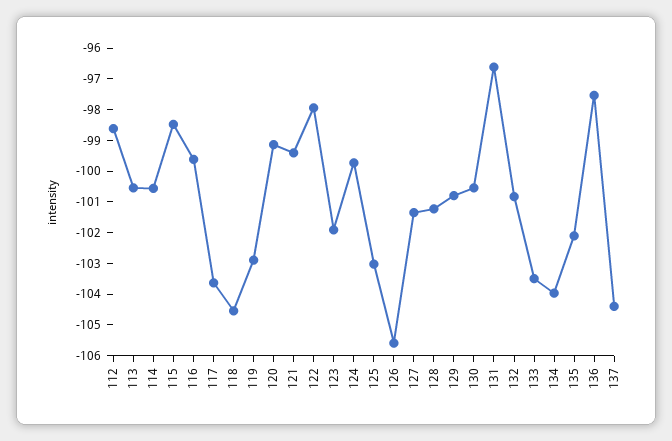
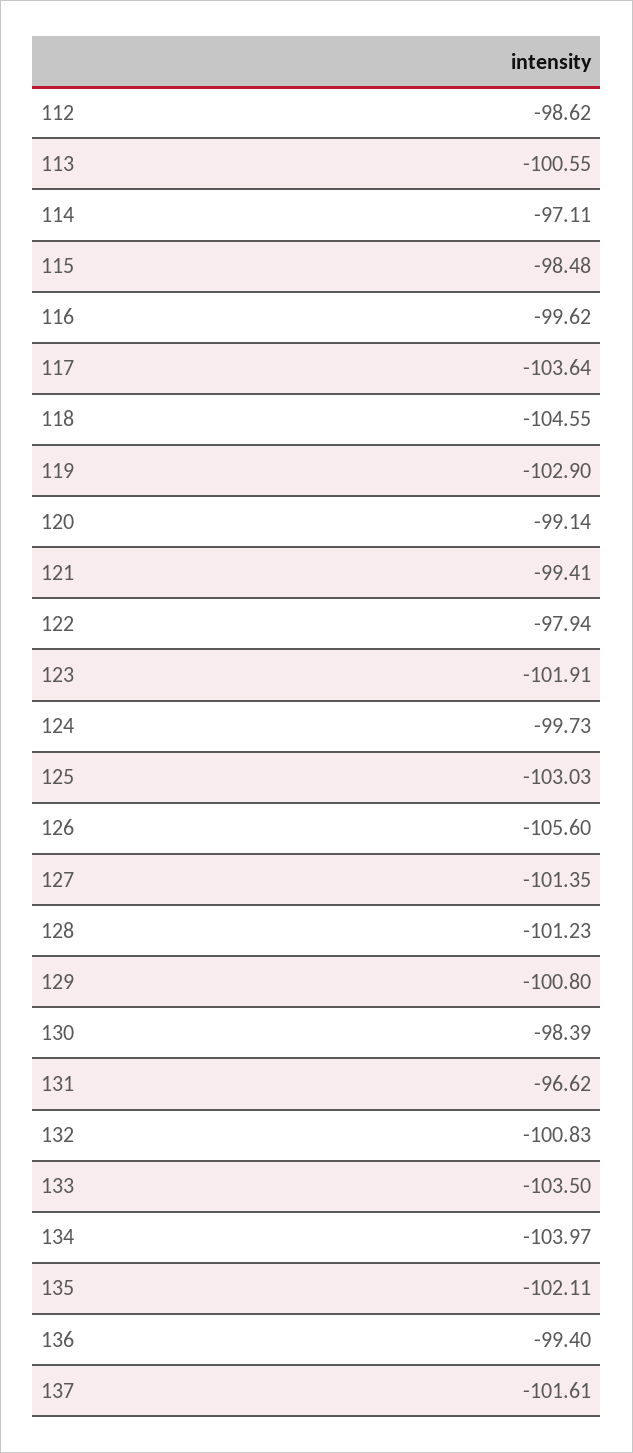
114: -100.5 -> -97.11
130: -100.5 -> -98.39
136: -97.5 -> -99.4
137: -104.5 -> -101.61

